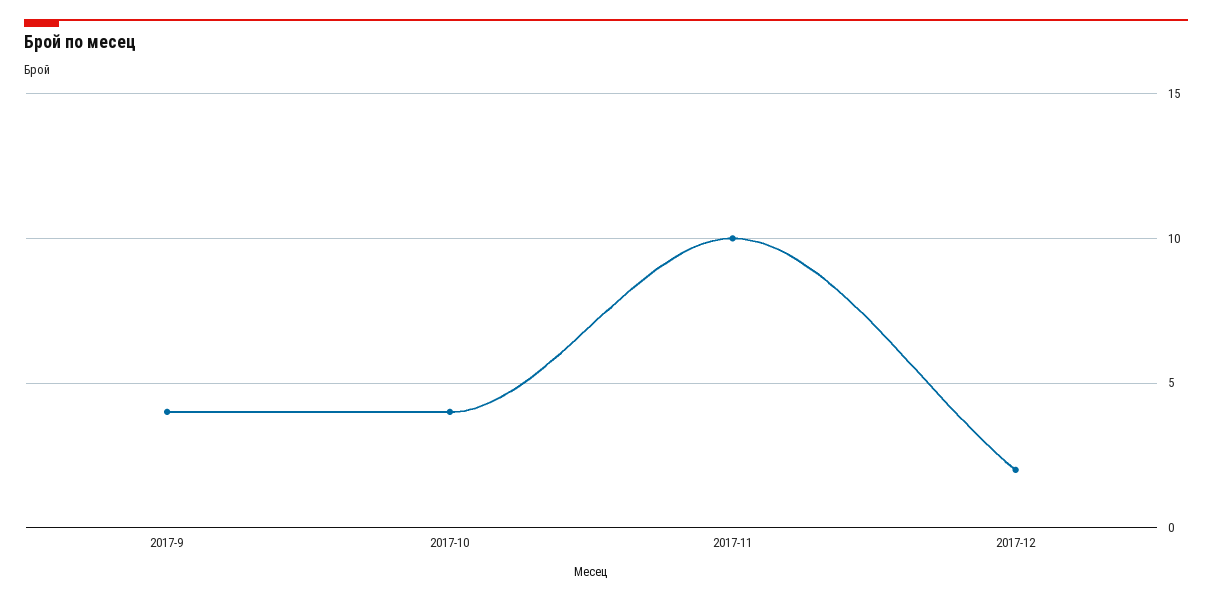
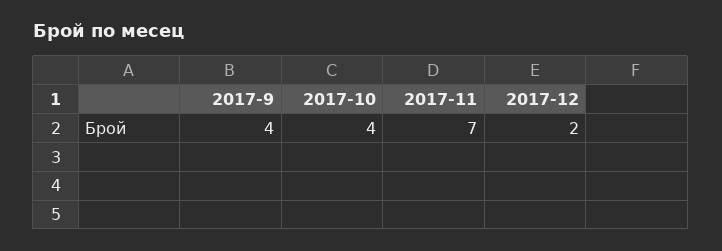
2017-11: 10 -> 7

